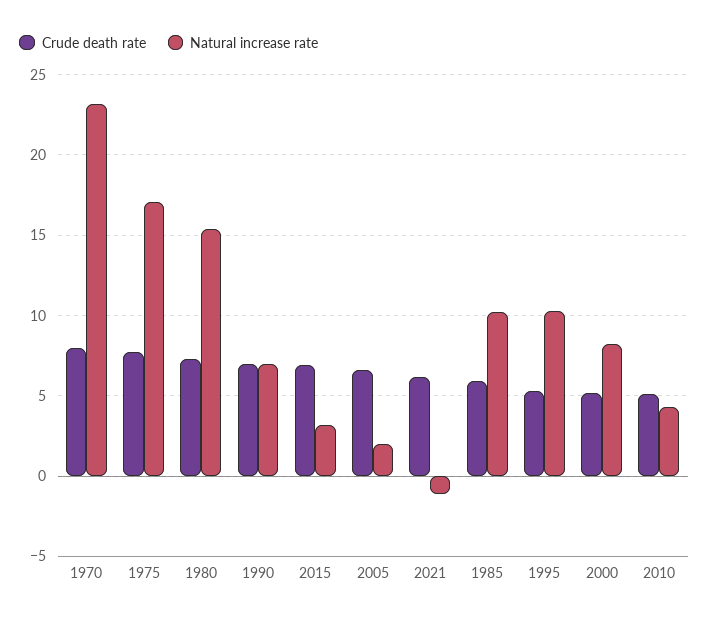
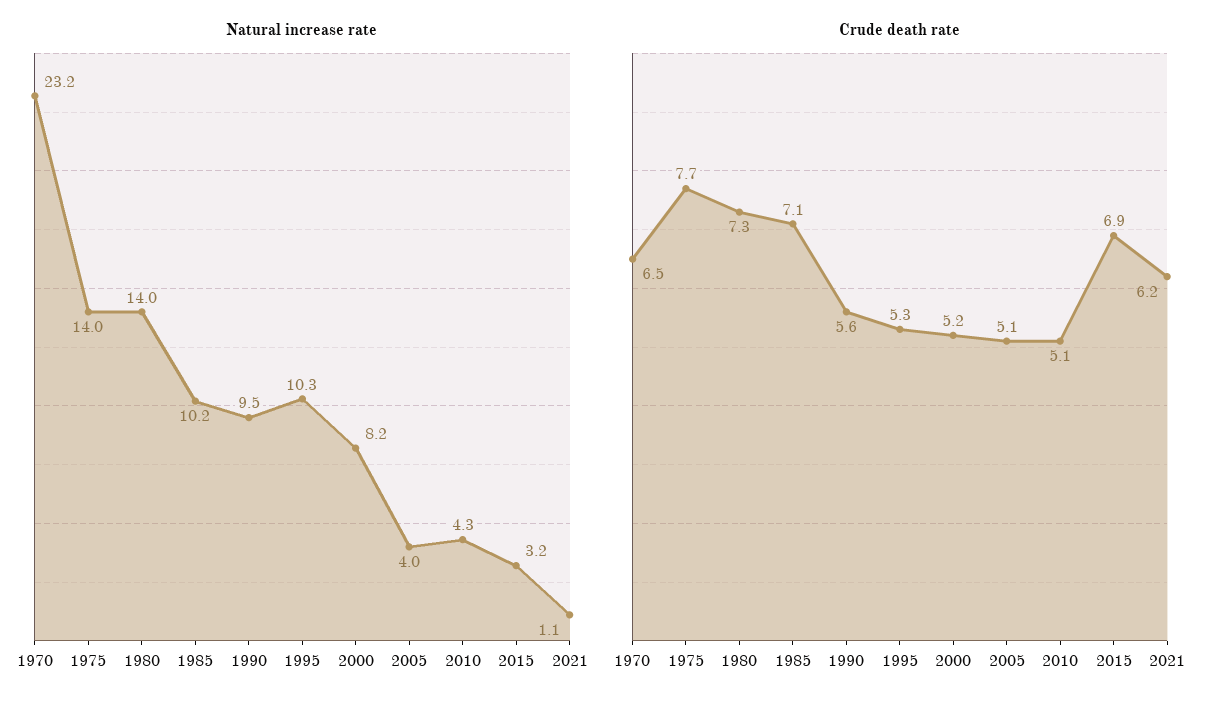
Crude death rate, 1970: 8 -> 6.5
Natural increase rate, 1975: 17 -> 14
Natural increase rate, 1980: 15.5 -> 14
Crude death rate, 1990: 7 -> 5.6
Natural increase rate, 1990: 7 -> 9.5
Crude death rate, 2005: 6.5 -> 5.1
Natural increase rate, 2005: 2 -> 4
Natural increase rate, 2021: -1 -> 1.1
Crude death rate, 1985: 6 -> 7.1

